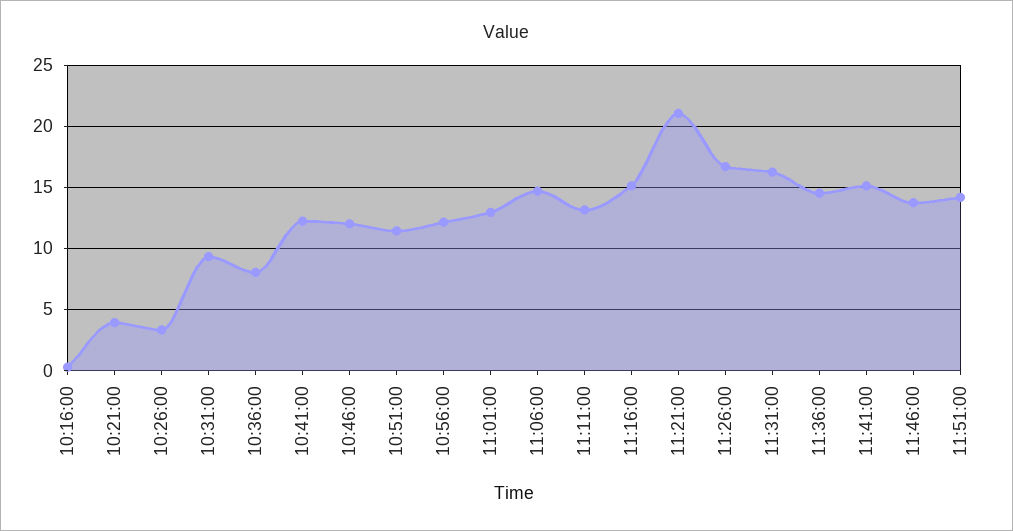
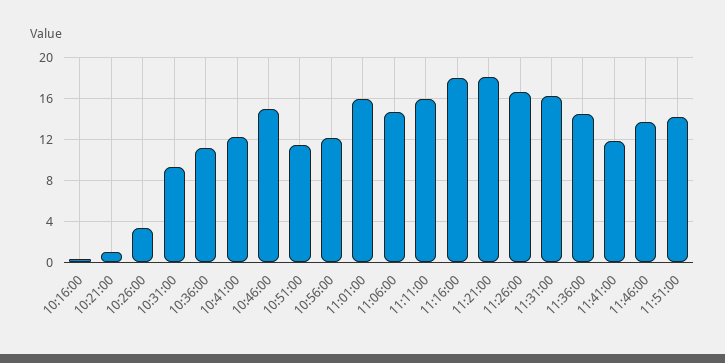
10:21:00: 4 -> 1
10:36:00: 8 -> 11
10:46:00: 12 -> 15
11:01:00: 13 -> 16
11:11:00: 13 -> 16
11:16:00: 15 -> 18
11:21:00: 21 -> 18
11:41:00: 15 -> 12

